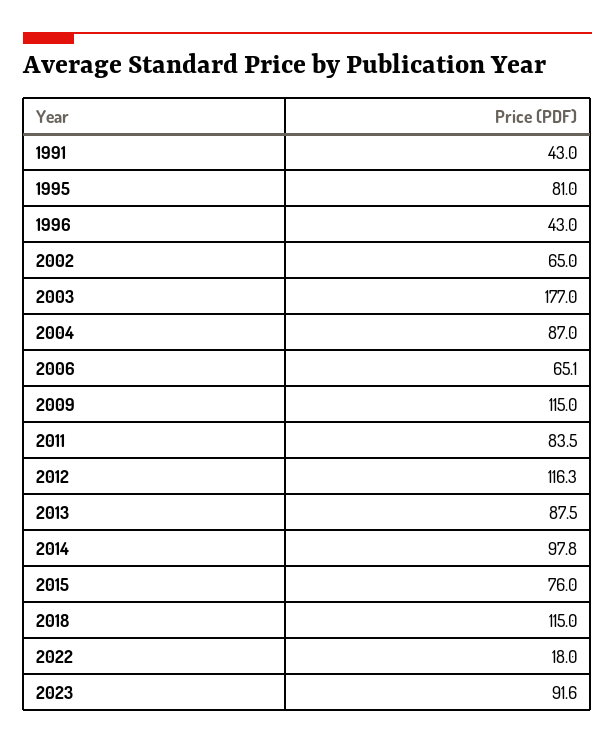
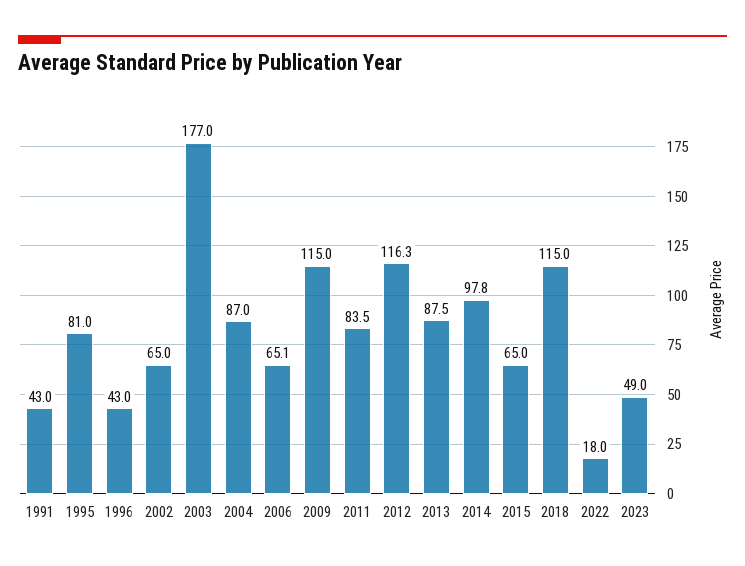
2015: 76 -> 65
2023: 91.6 -> 49

